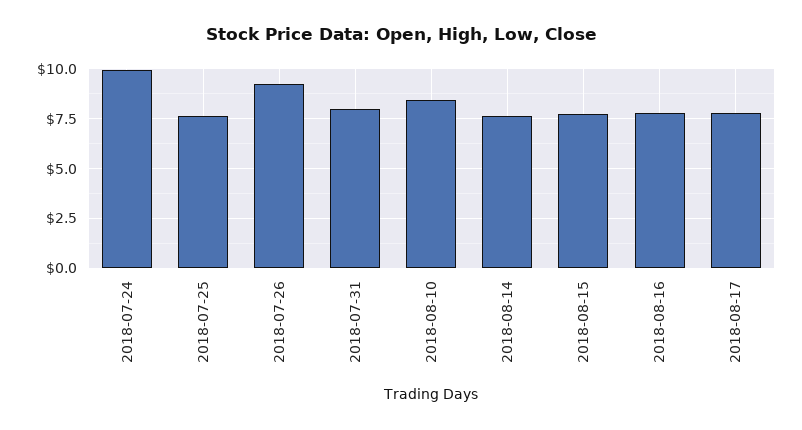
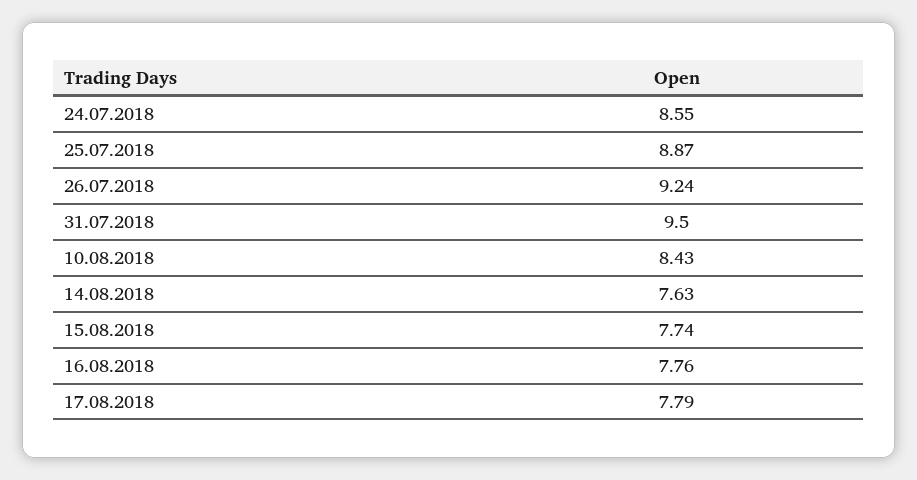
2018-07-24: 10 -> 8.55
2018-07-25: 7.5 -> 8.87
2018-07-31: 8 -> 9.5

